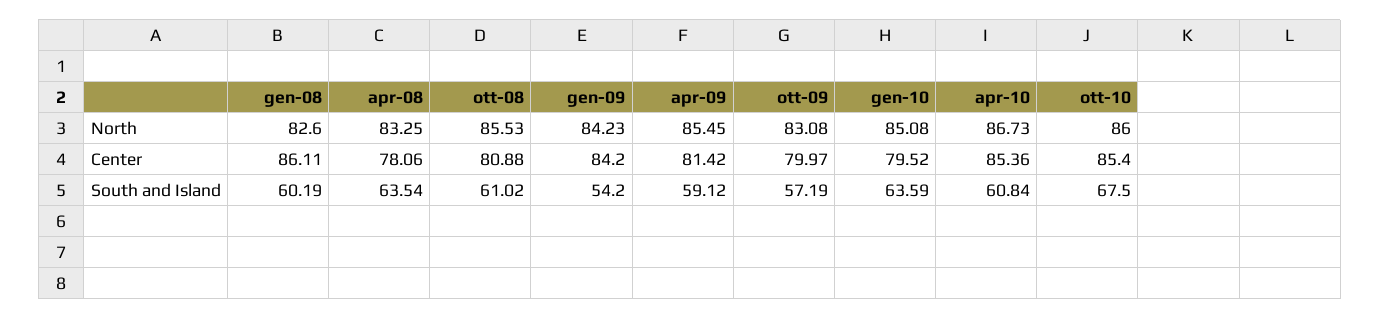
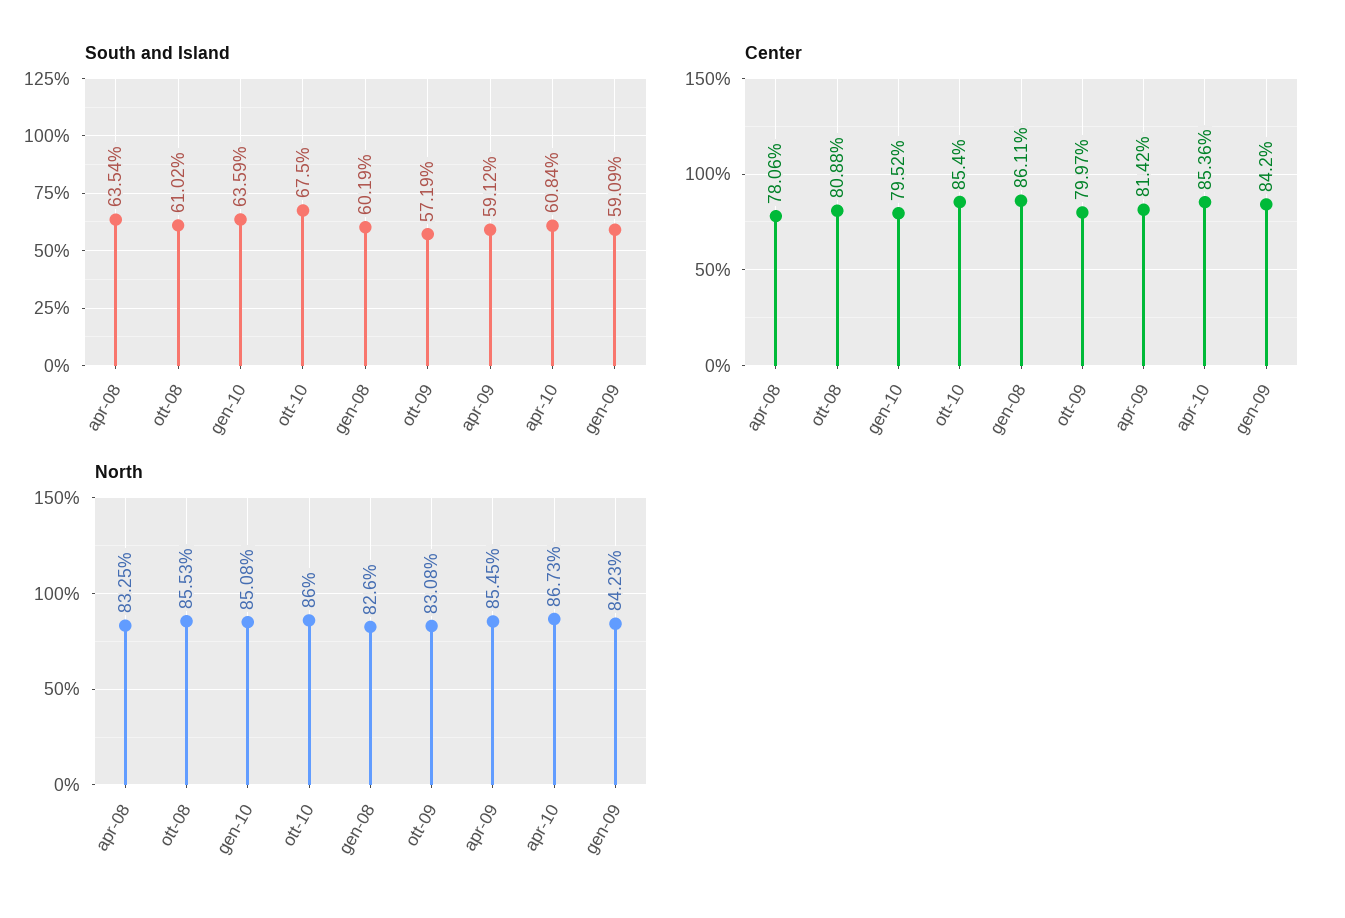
South and Island, gen-09: 54.2 -> 59.09

